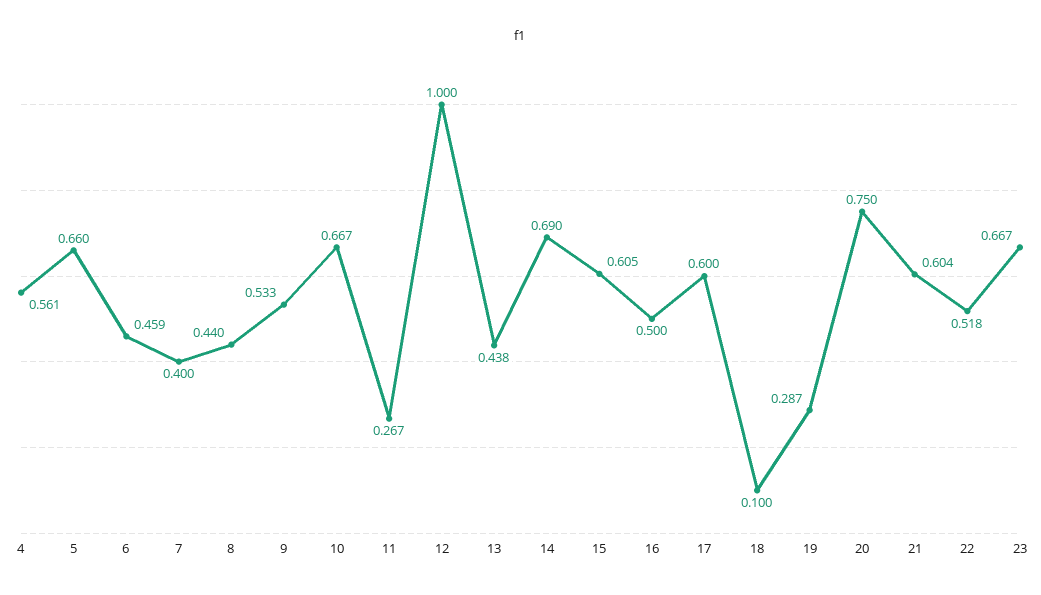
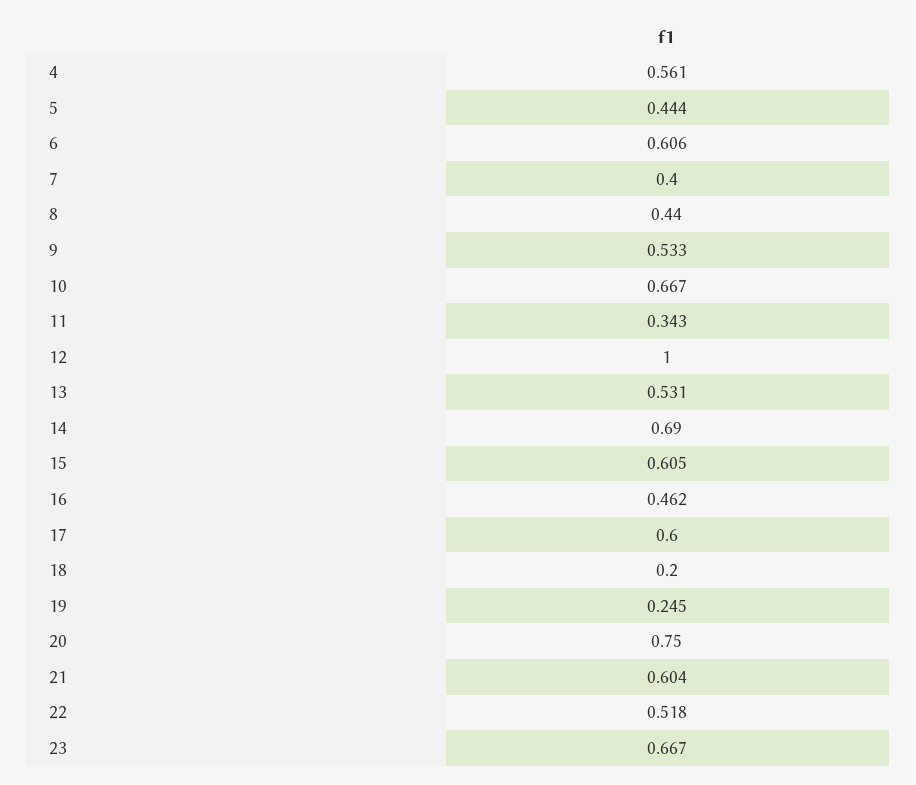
5: 0.66 -> 0.444
6: 0.459 -> 0.606
11: 0.267 -> 0.343
13: 0.438 -> 0.531
16: 0.5 -> 0.462
18: 0.1 -> 0.2
19: 0.287 -> 0.245

